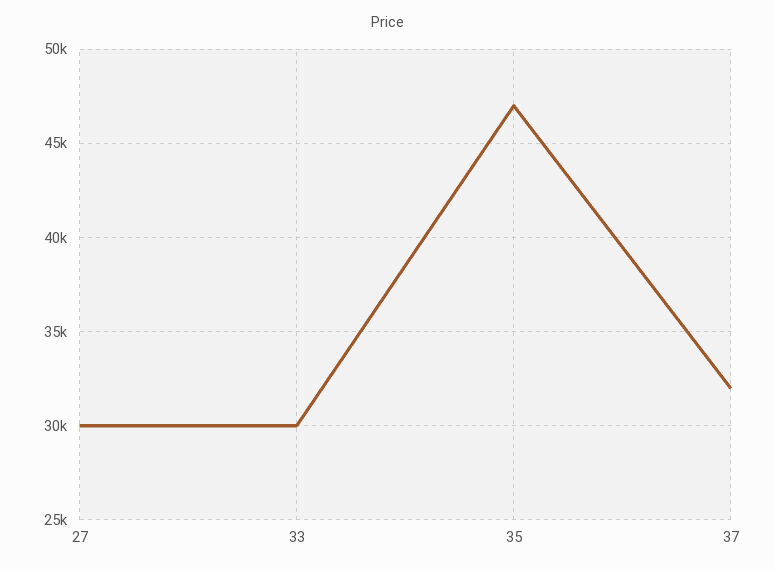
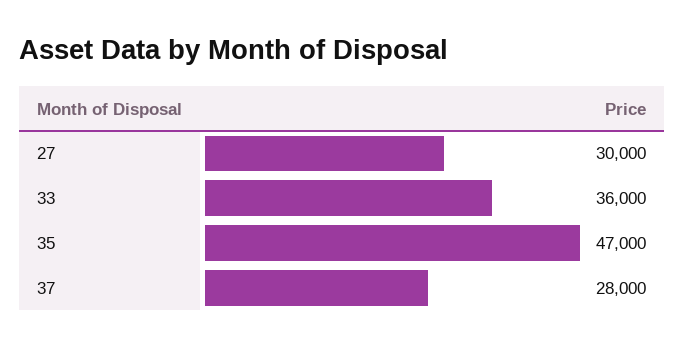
33: 30000 -> 36000
37: 32000 -> 28000

